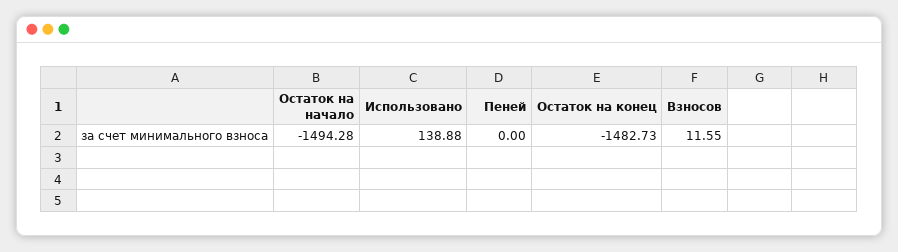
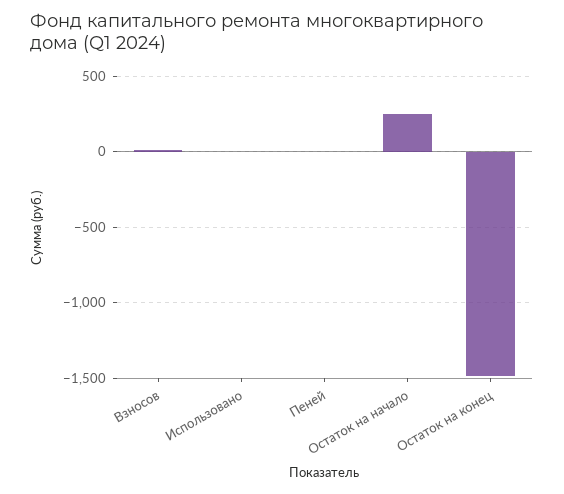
Остаток на начало: -1494.28 -> 250
Использовано: 138.88 -> 0

